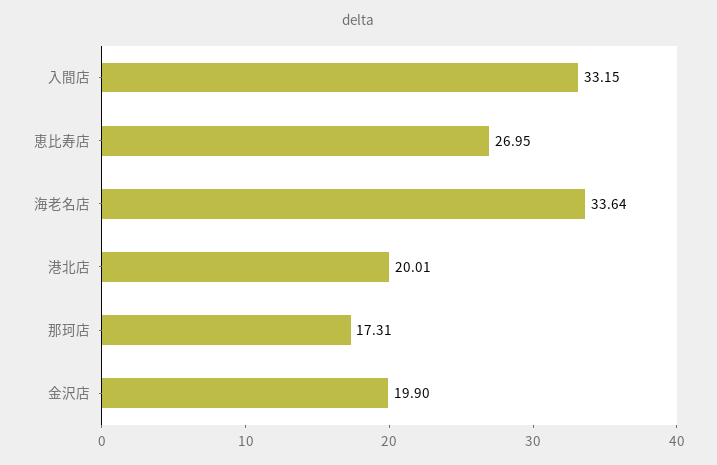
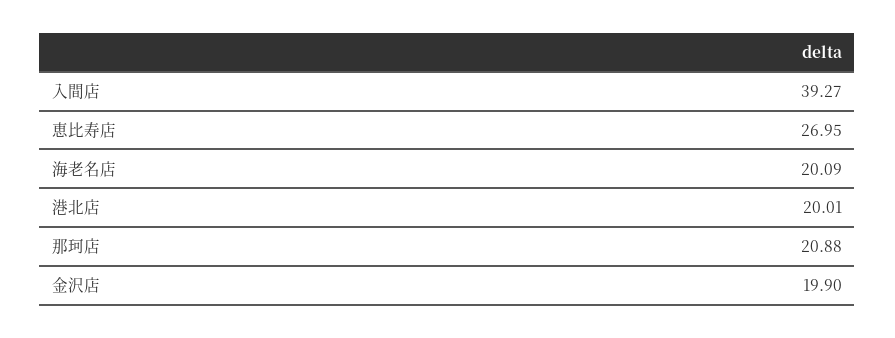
入間店: 33.15 -> 39.27
海老名店: 33.64 -> 20.09
那珂店: 17.31 -> 20.88

